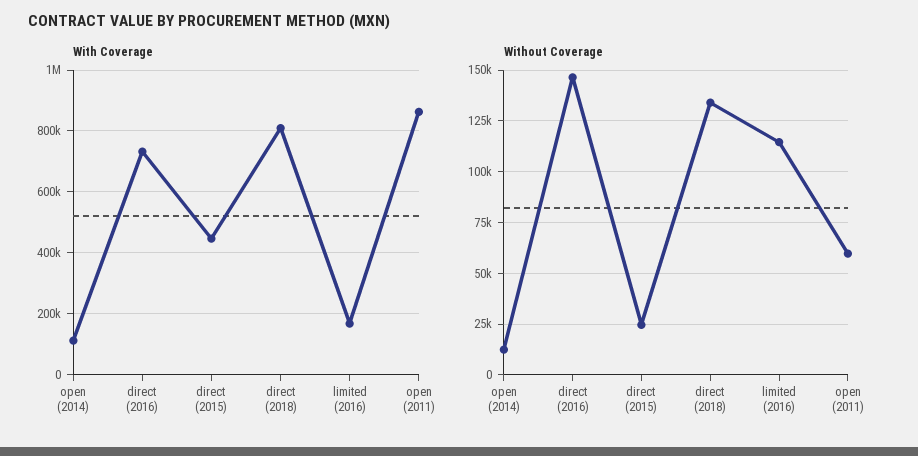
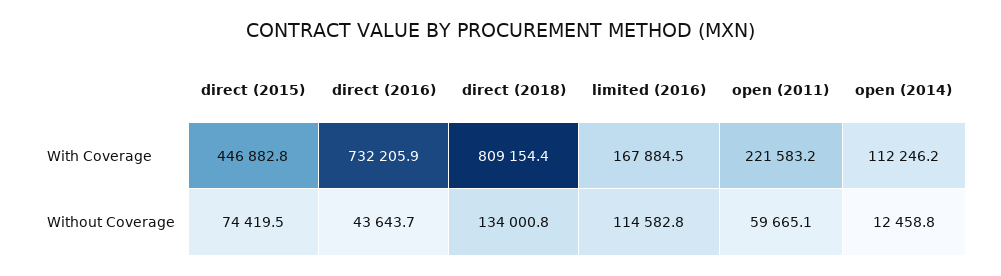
With Coverage, open (2011): 860000 -> 221583.2
Without Coverage, direct (2016): 145000 -> 43643.7
Without Coverage, direct (2015): 25000 -> 74419.5

